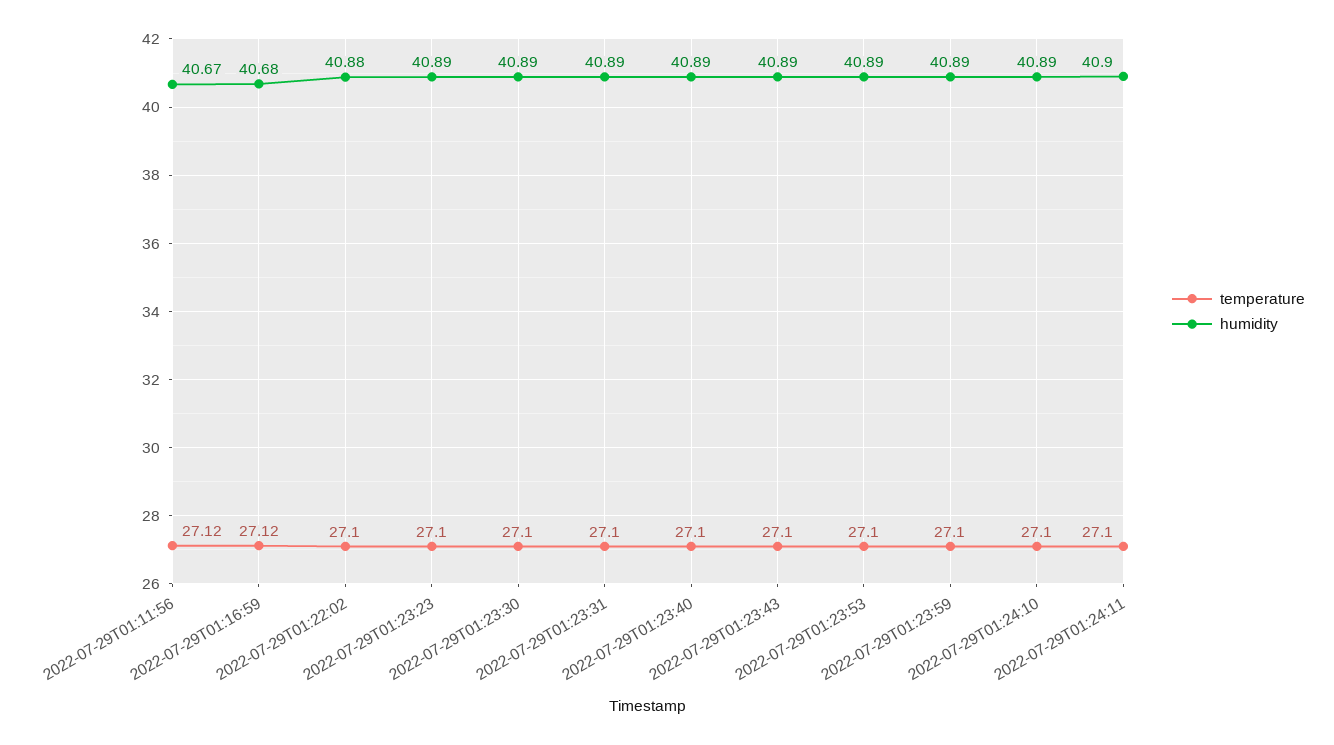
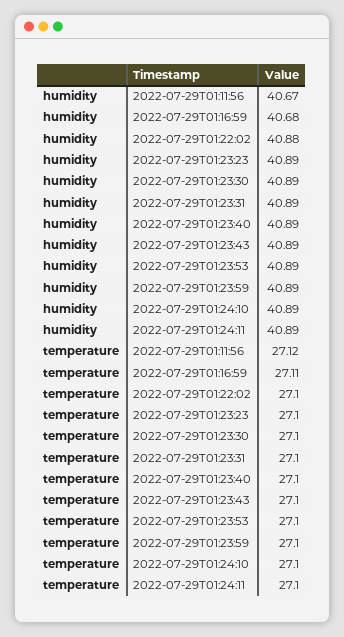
temperature, 2022-07-29T01:16:59: 27.12 -> 27.11
humidity, 2022-07-29T01:24:11: 40.9 -> 40.89

